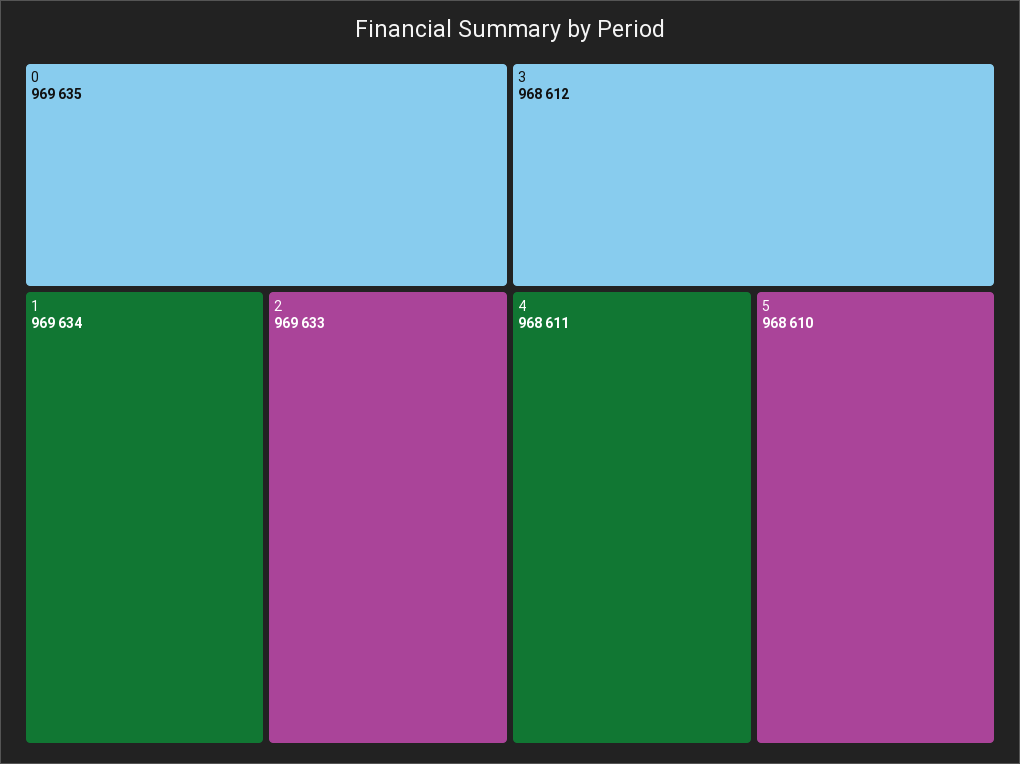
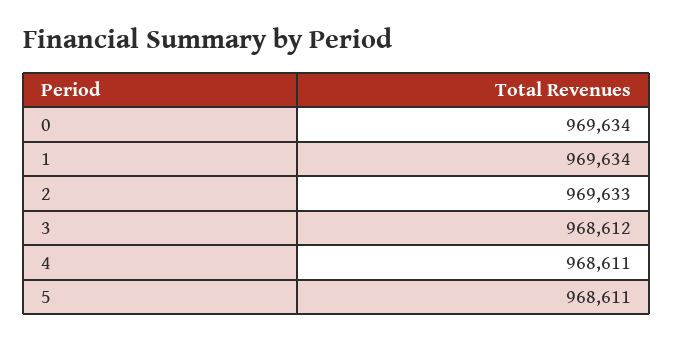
0: 969635 -> 969634
5: 968610 -> 968611

